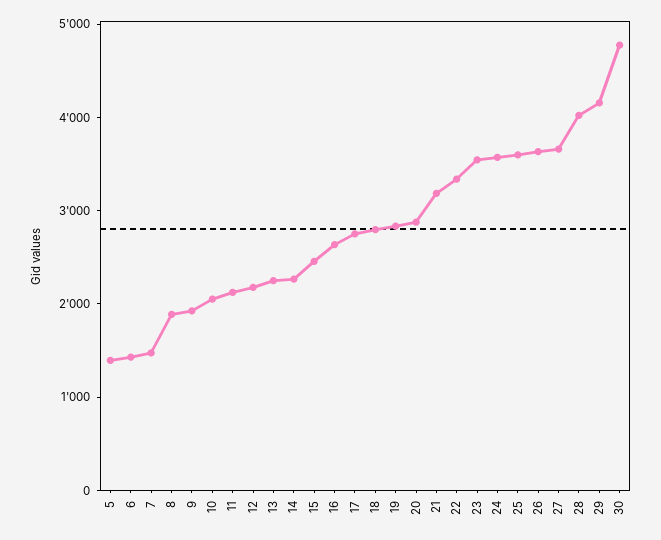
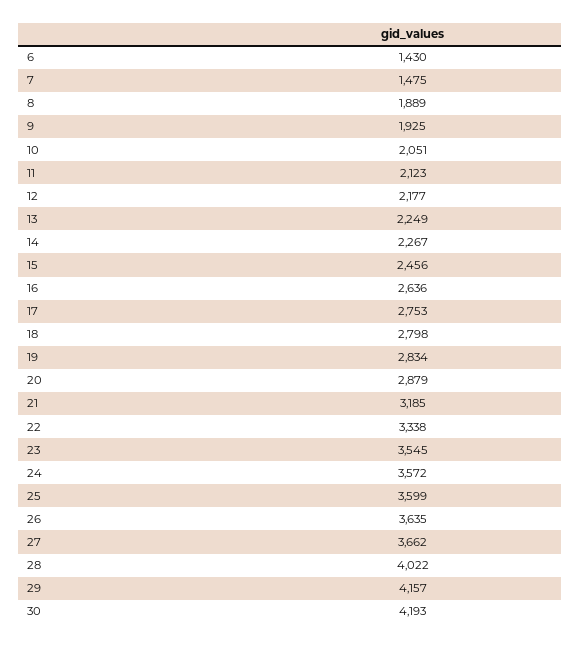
5: 1400 -> none
30: 4800 -> 4193

